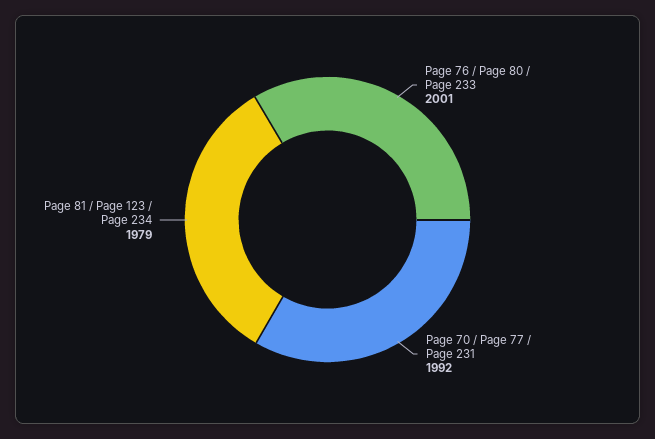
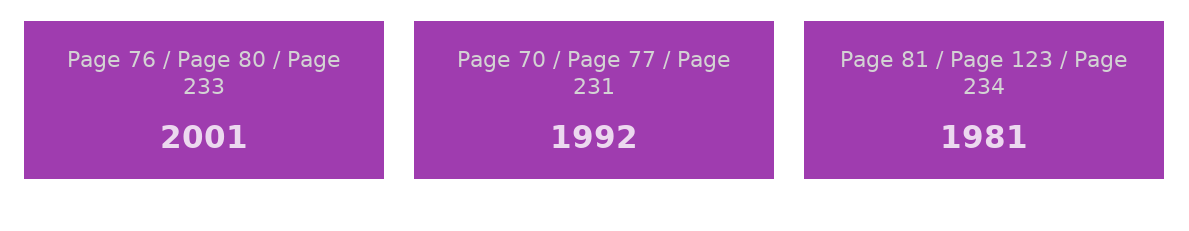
Page 81 / Page 123 / Page 234: 1979 -> 1981

